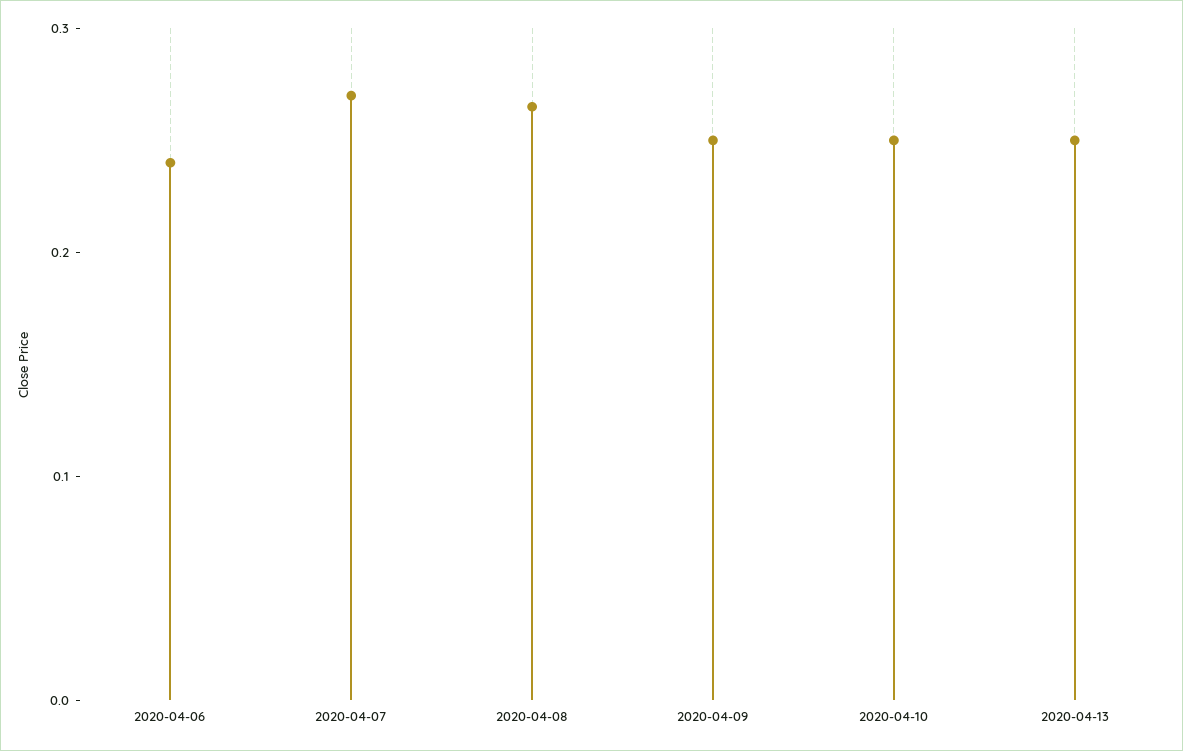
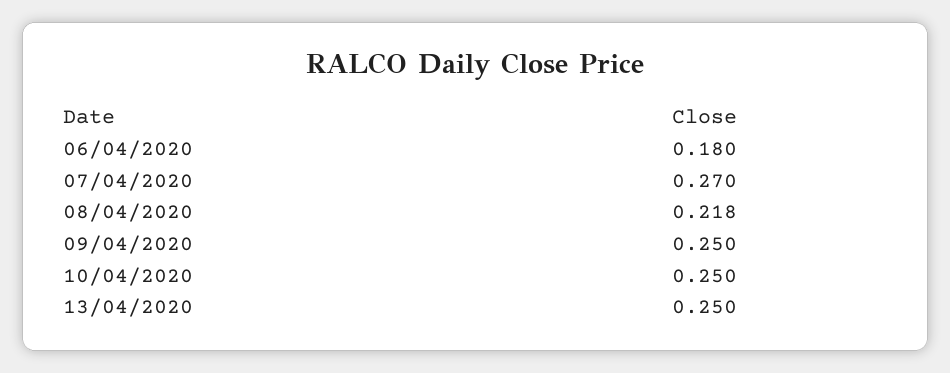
2020-04-06: 0.24 -> 0.18
2020-04-08: 0.26 -> 0.218

